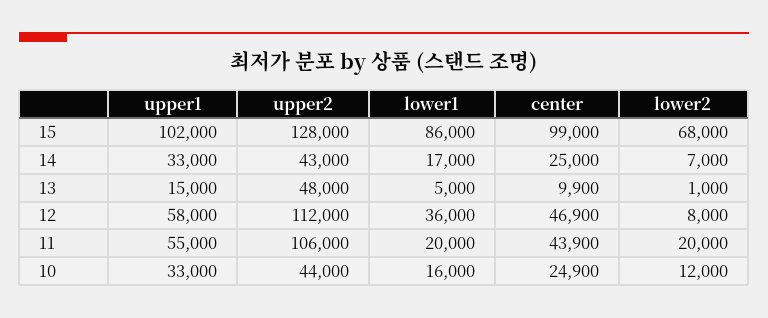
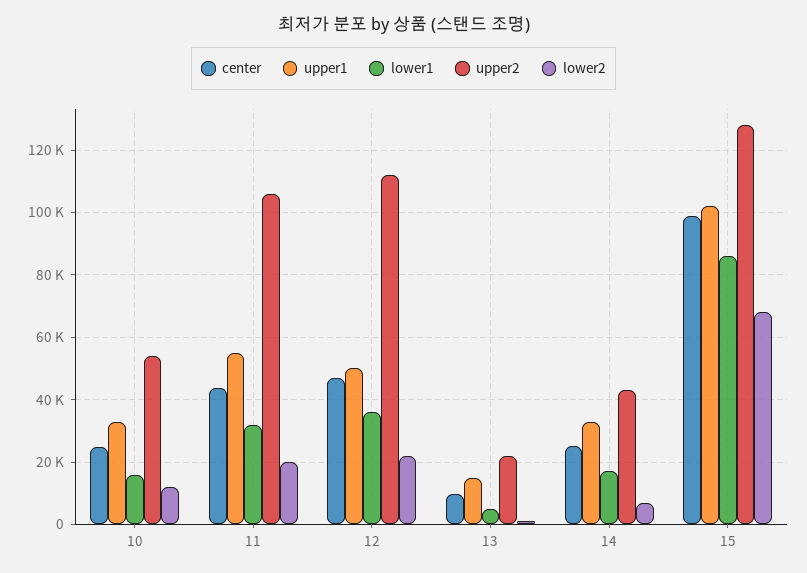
upper2, 13: 48000 -> 22000
upper1, 12: 58000 -> 50000
lower2, 12: 8000 -> 22000
lower1, 11: 20000 -> 32000
upper2, 10: 44000 -> 54000

